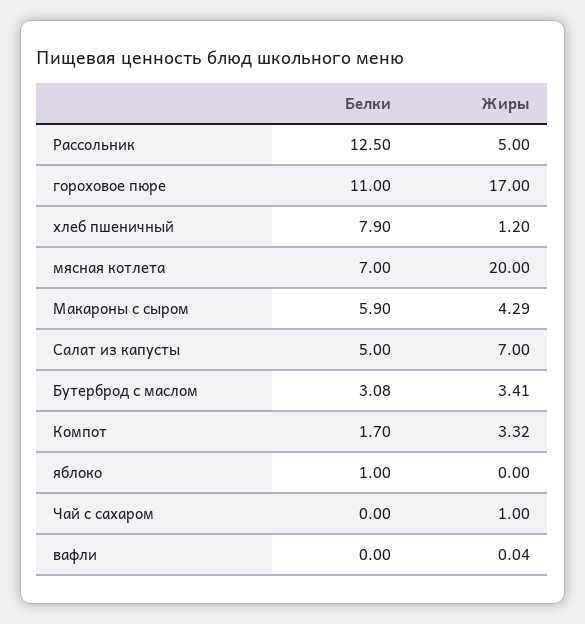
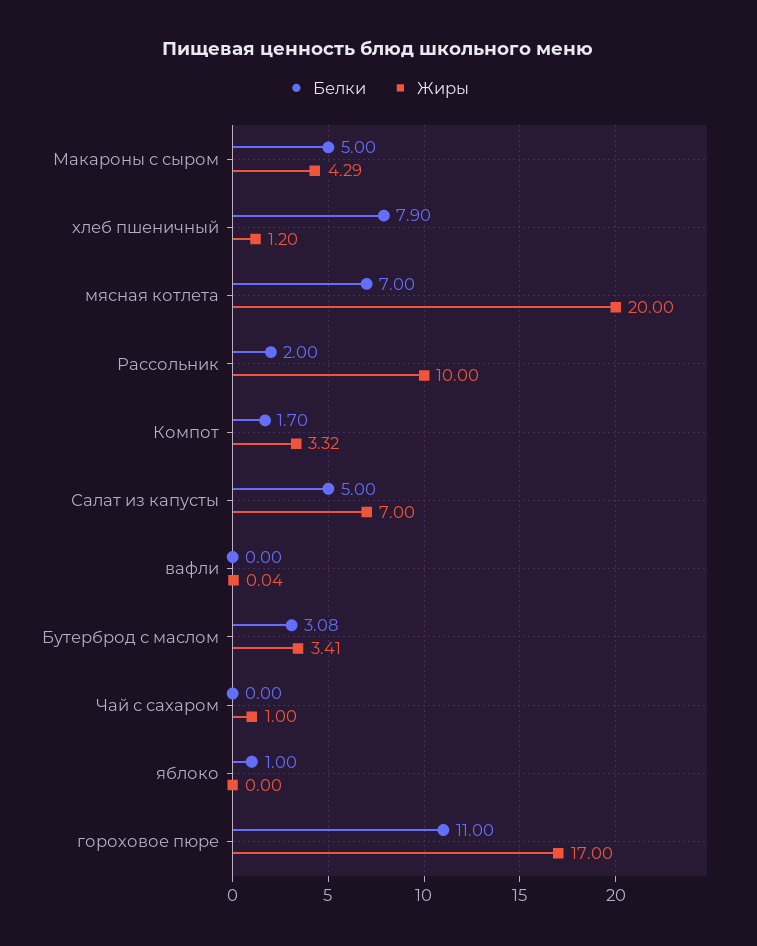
Белки, Рассольник: 12.5 -> 2
Жиры, Рассольник: 5 -> 10
Белки, Макароны с сыром: 5.9 -> 5

